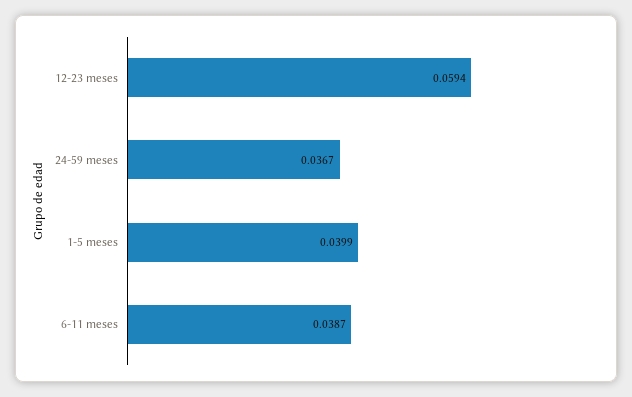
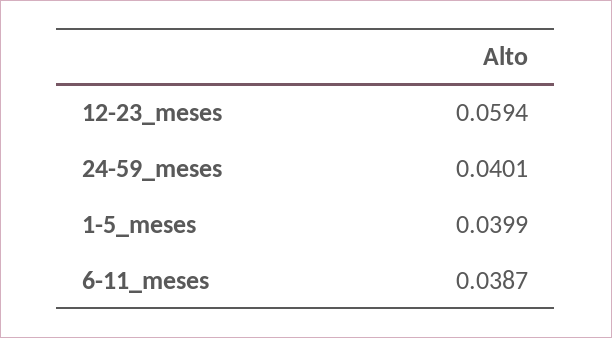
24-59 meses: 0.0367 -> 0.0401

